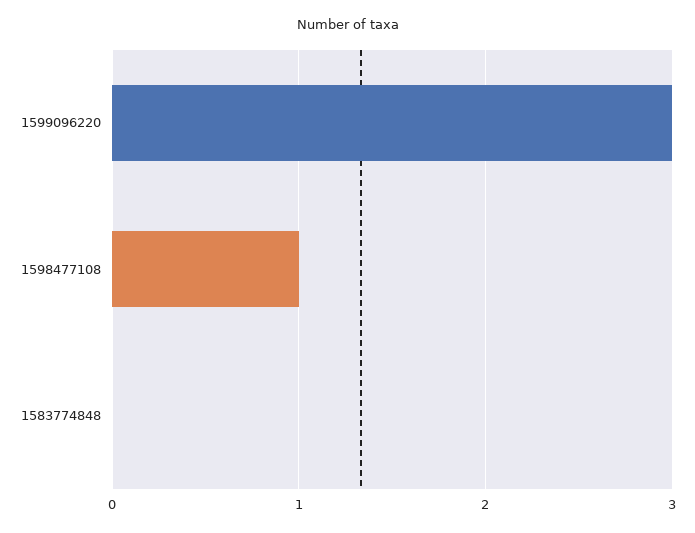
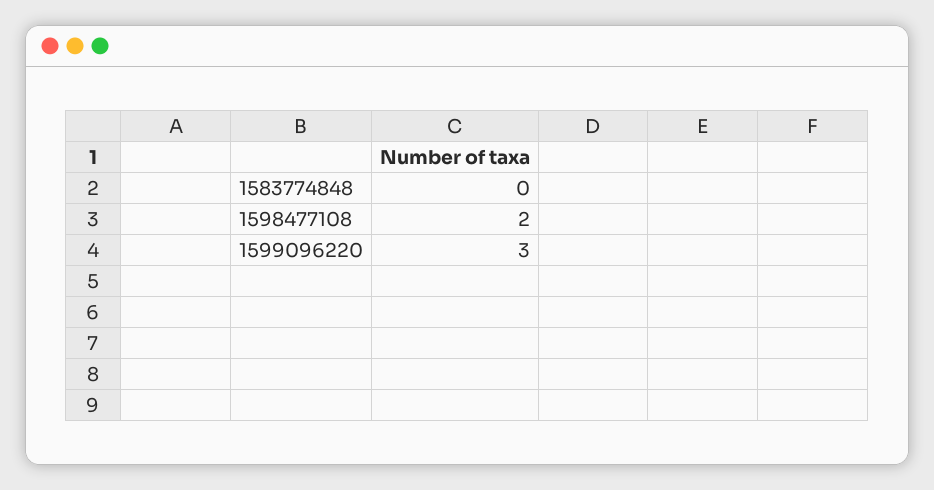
1598477108: 1 -> 2

